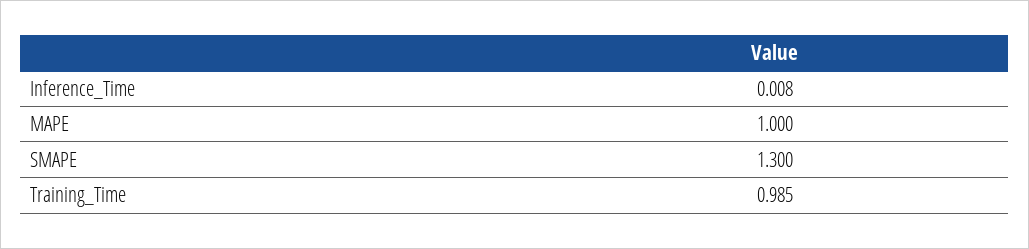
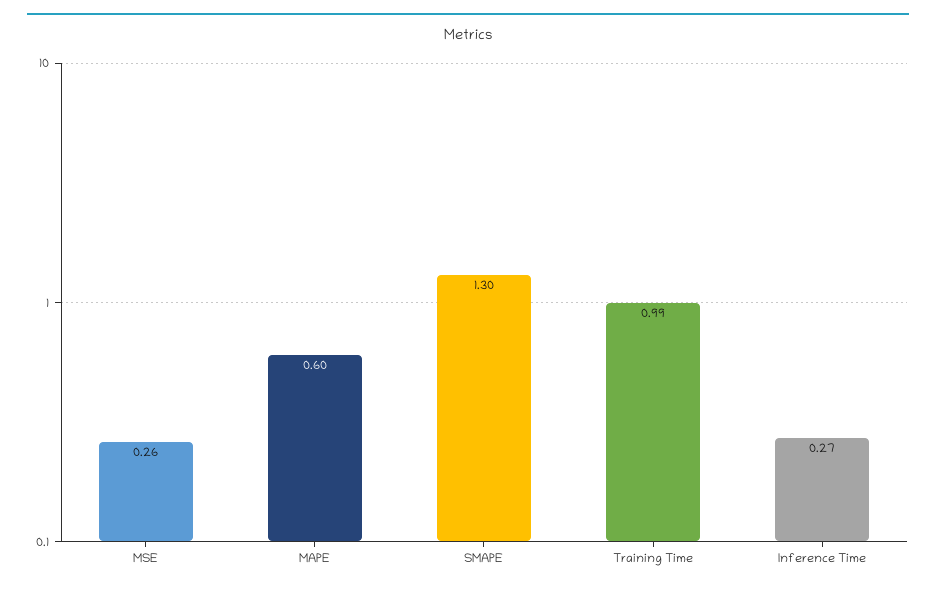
Inference_Time: 0.008 -> 0.27
MAPE: 1 -> 0.6
MSE: none -> 0.26

